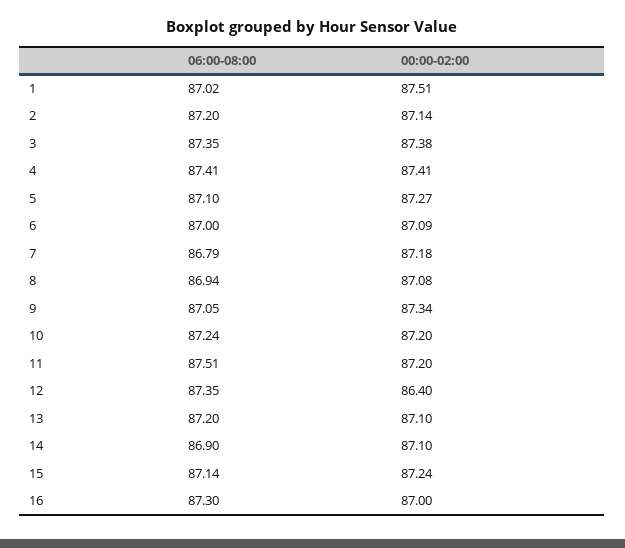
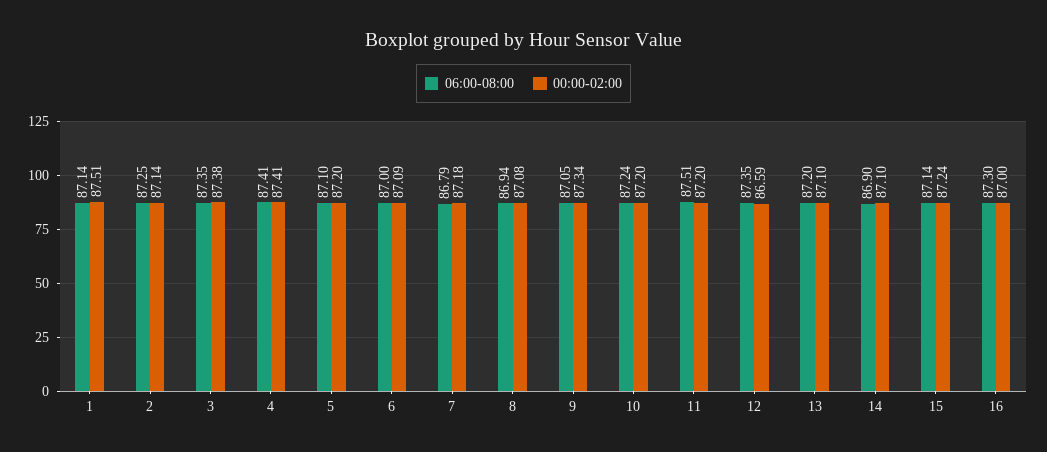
06:00-08:00, 1: 87.02 -> 87.14
06:00-08:00, 2: 87.2 -> 87.25
00:00-02:00, 5: 87.27 -> 87.2
00:00-02:00, 12: 86.4 -> 86.59

